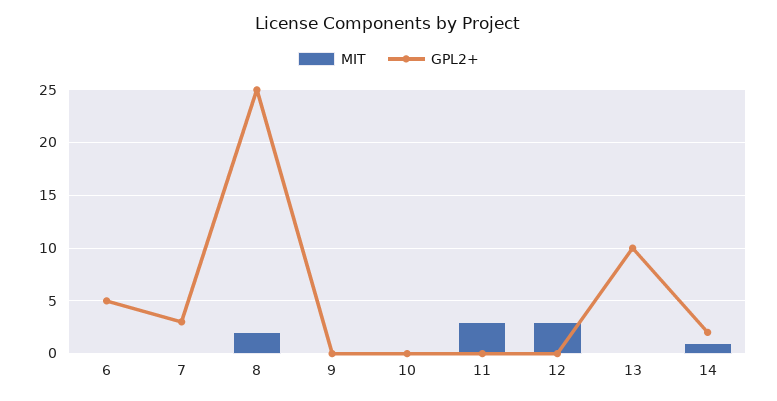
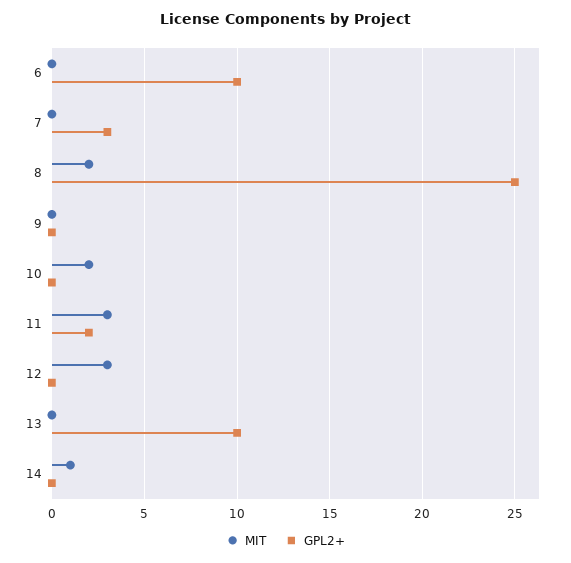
GPL2+, 6: 5 -> 10
MIT, 10: 0 -> 2
GPL2+, 11: 0 -> 2
GPL2+, 14: 2 -> 0

